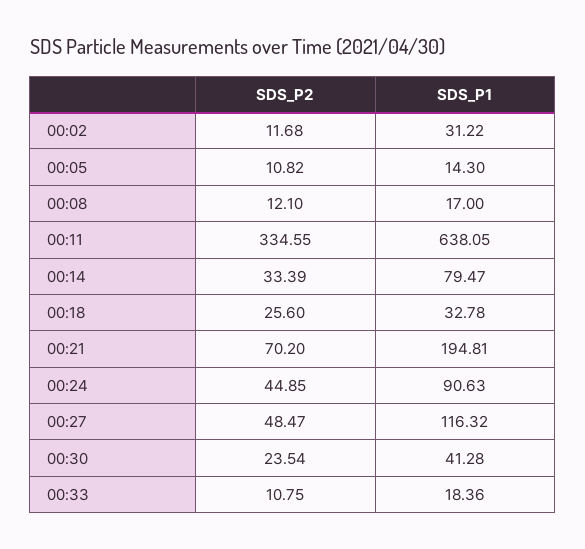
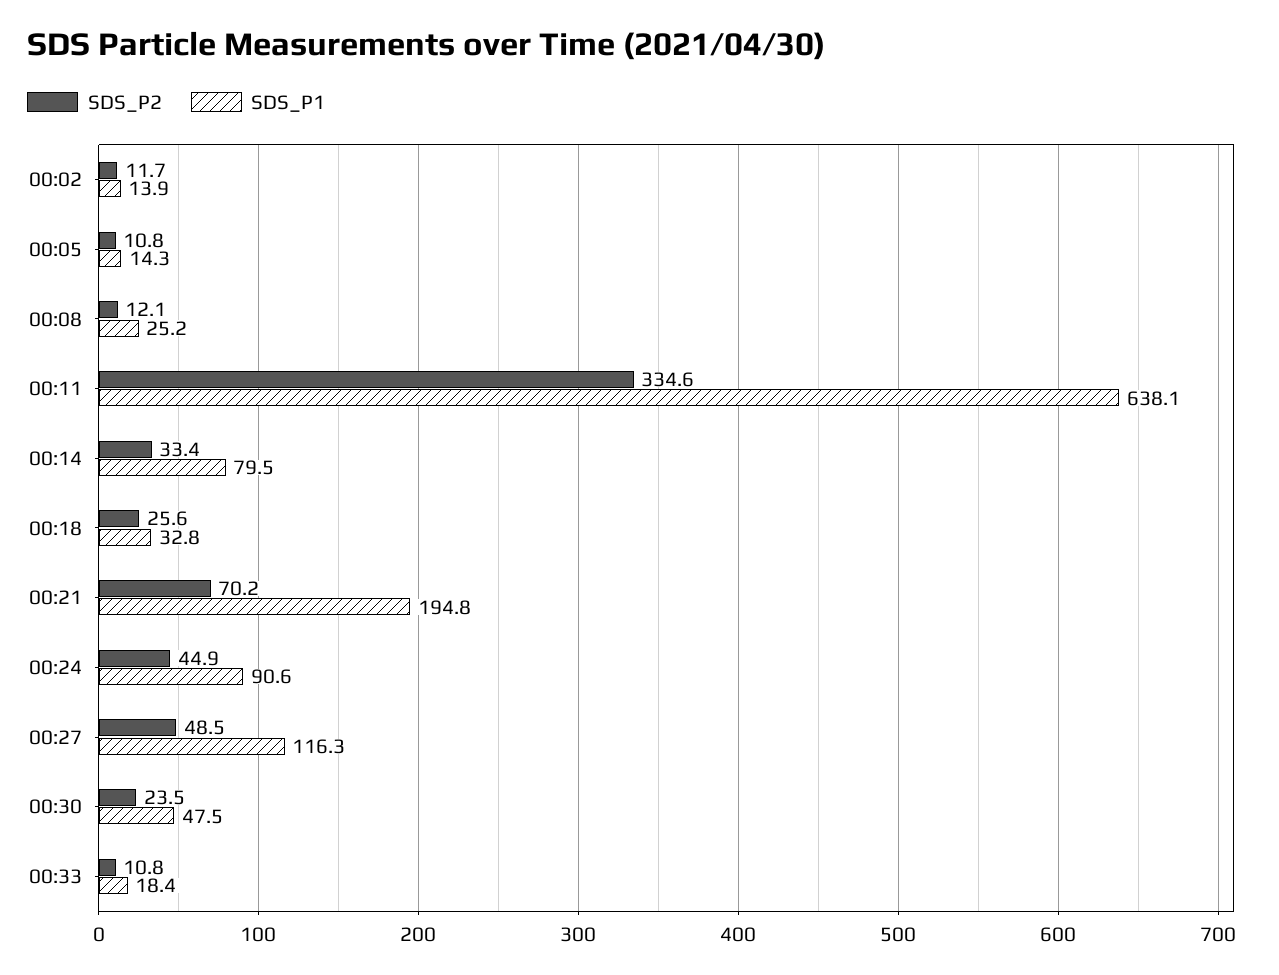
SDS_P1, 00:02: 31.22 -> 13.9
SDS_P1, 00:08: 17 -> 25.2
SDS_P1, 00:30: 41.28 -> 47.5

